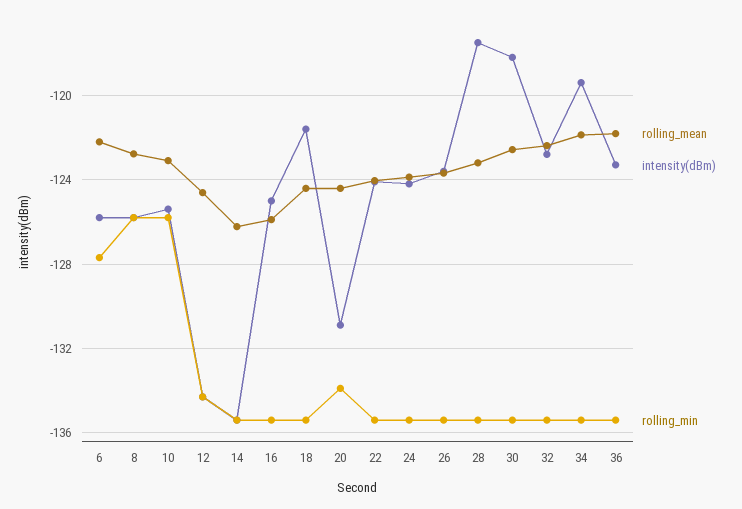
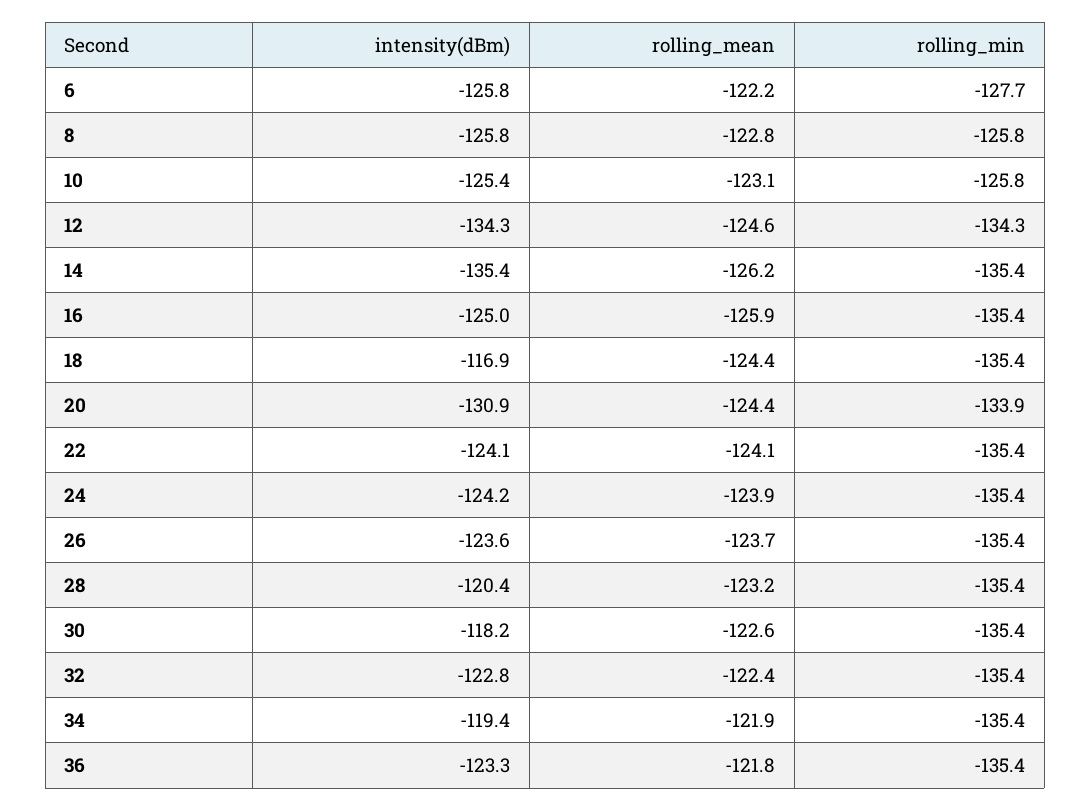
intensity(dBm), 18: -121.5 -> -116.9
intensity(dBm), 28: -117.5 -> -120.4

